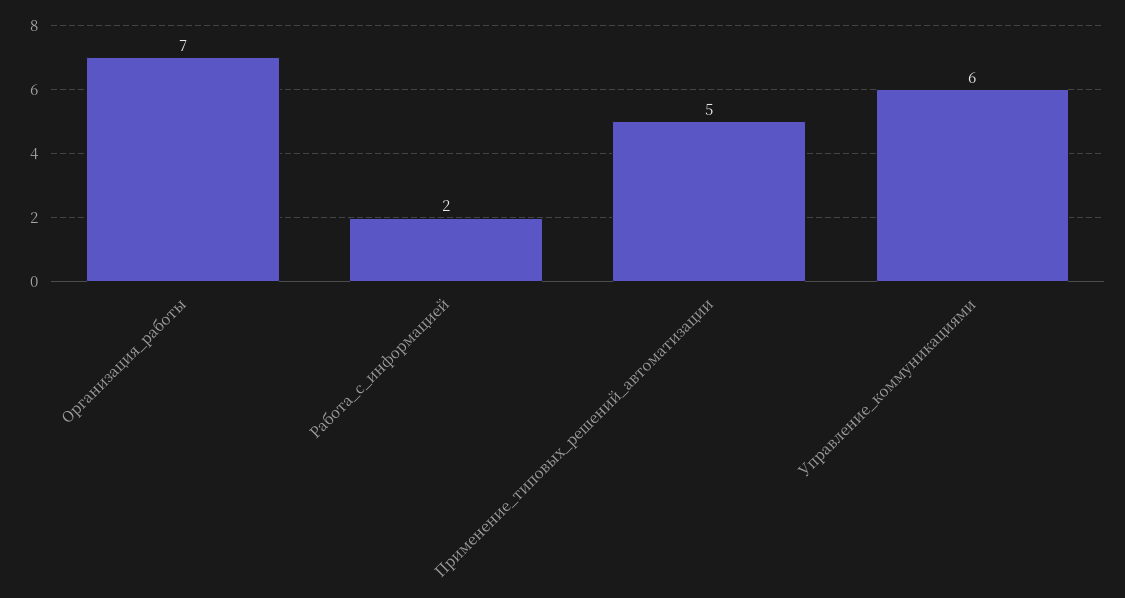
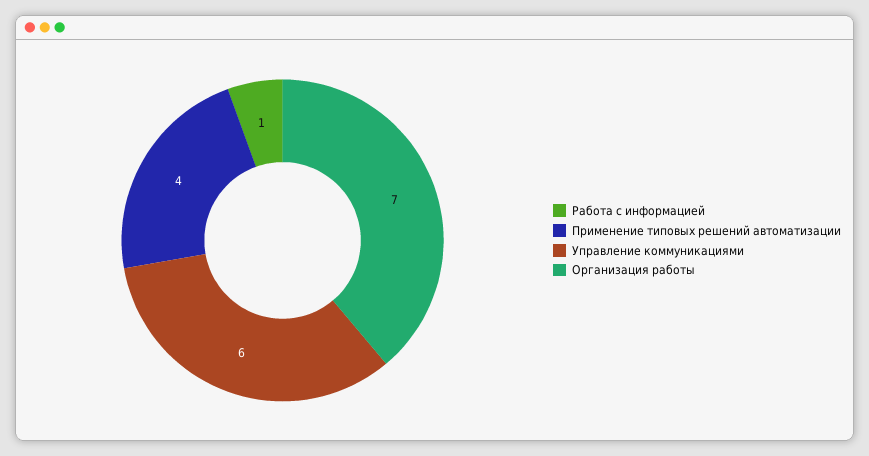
Работа_с_информацией: 2 -> 1
Применение_типовых_решений_автоматизации: 5 -> 4

